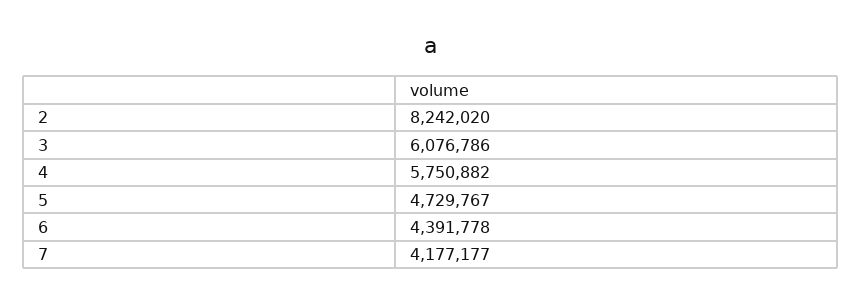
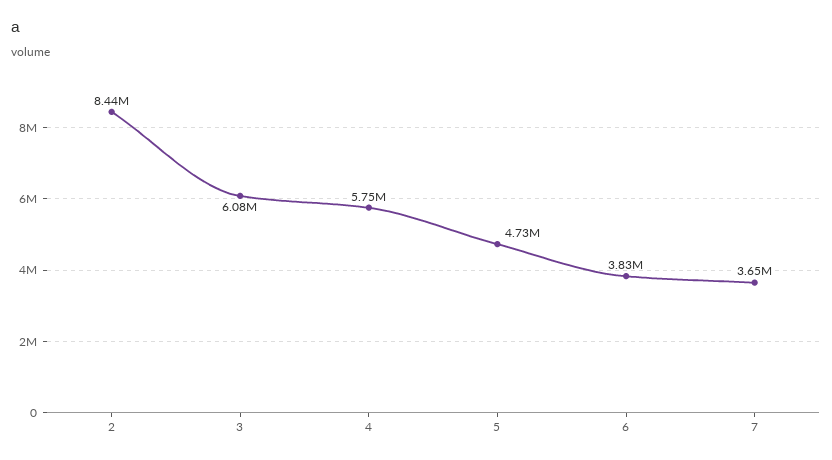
2: 8242020 -> 8440000
6: 4391778 -> 3830000
7: 4177177 -> 3650000

